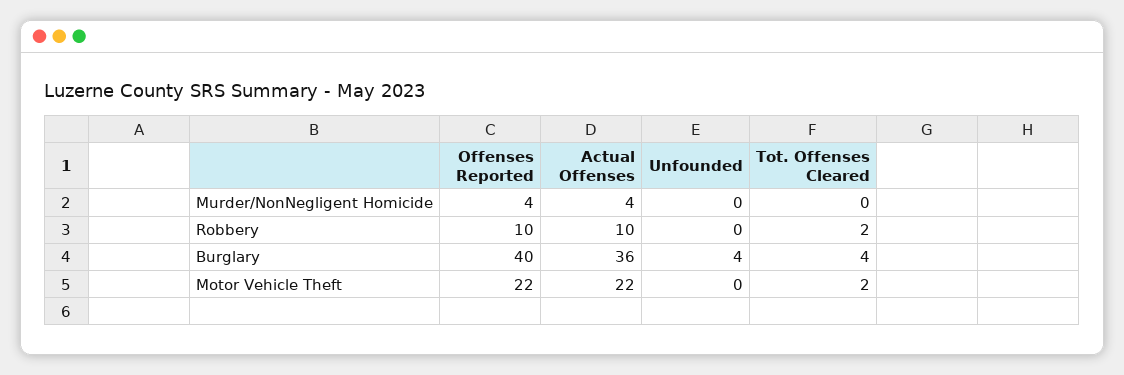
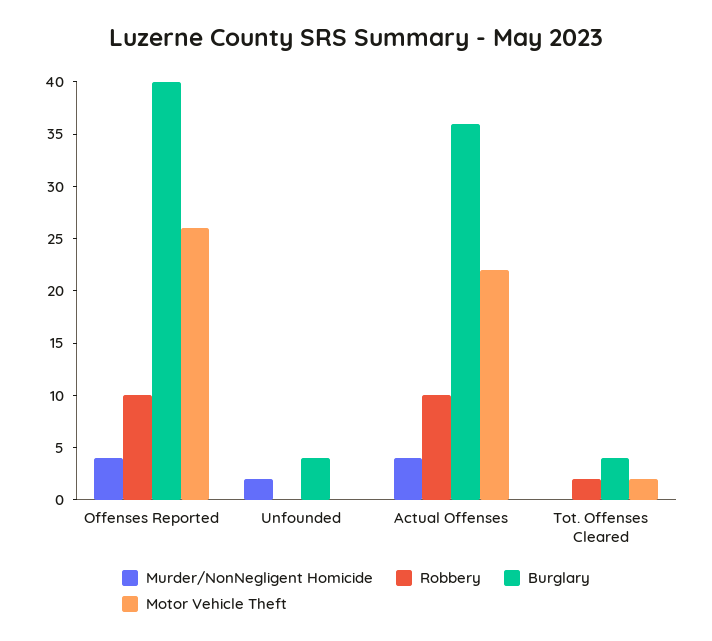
Murder/NonNegligent Homicide, Unfounded: 0 -> 2
Motor Vehicle Theft, Offenses Reported: 22 -> 26

